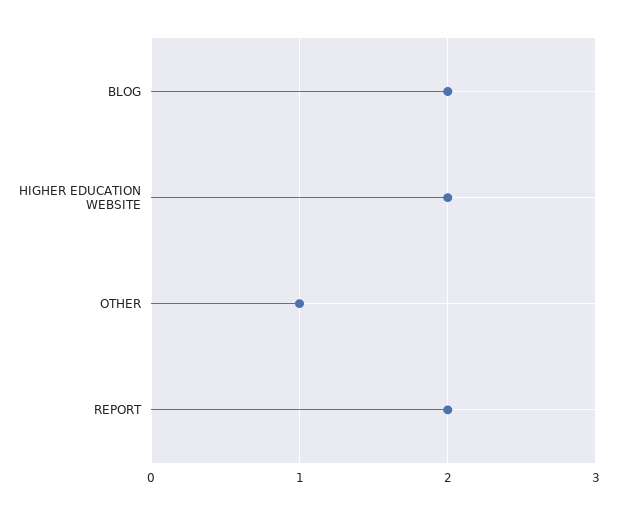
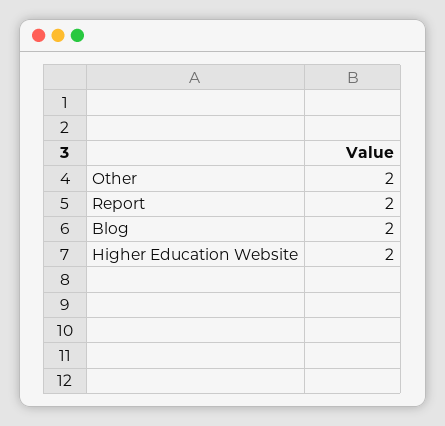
OTHER: 1 -> 2

